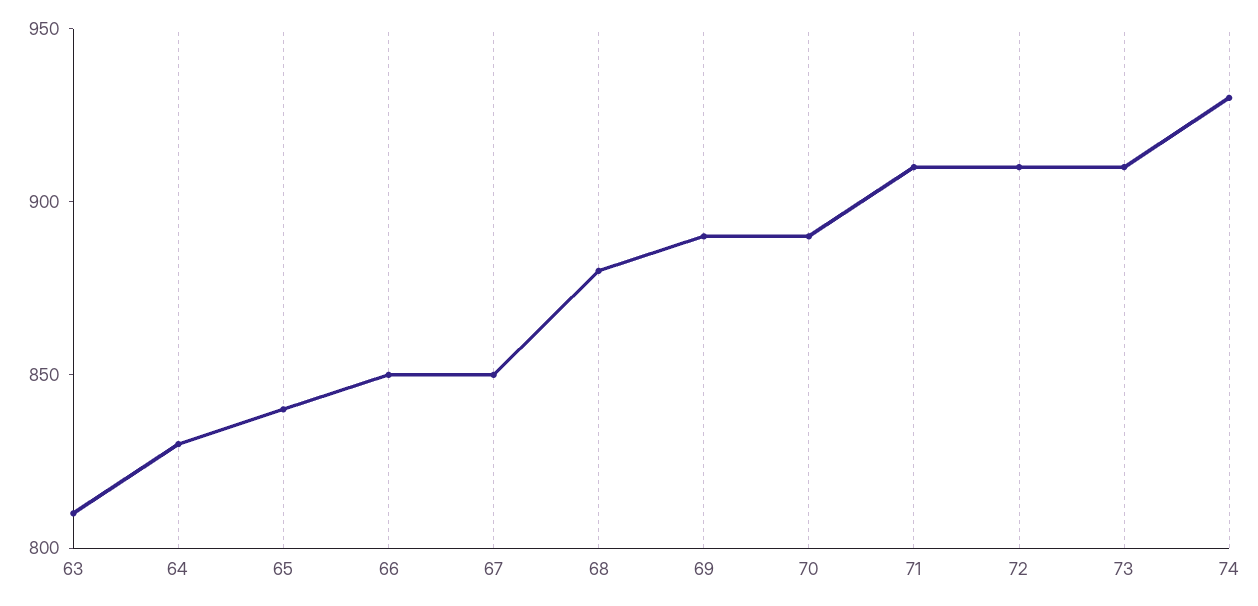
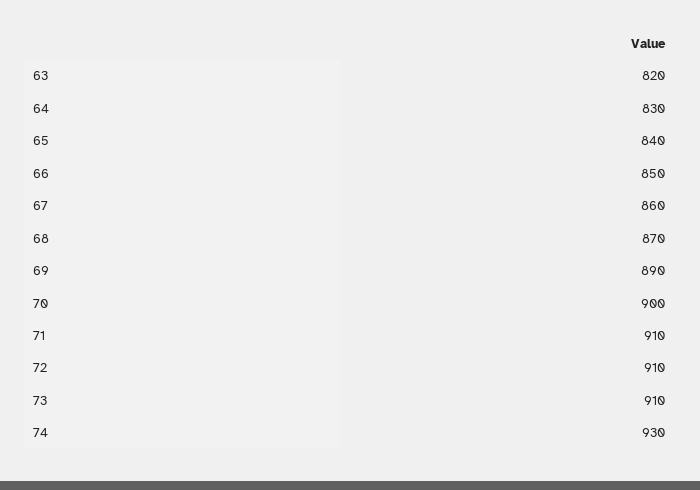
63: 810 -> 820
67: 850 -> 860
68: 880 -> 870
70: 890 -> 900

